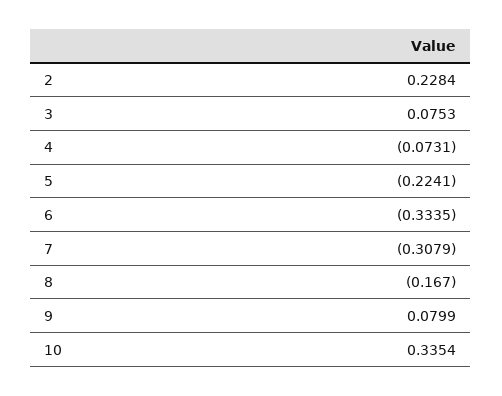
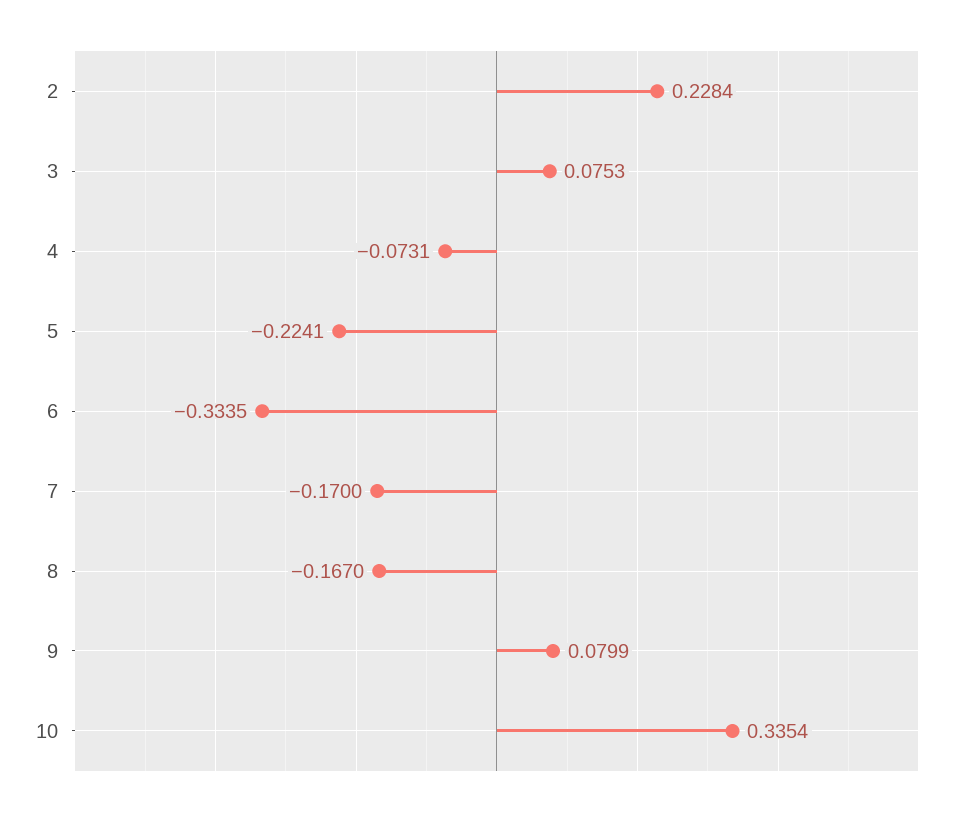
7: -0.3079 -> -0.17

